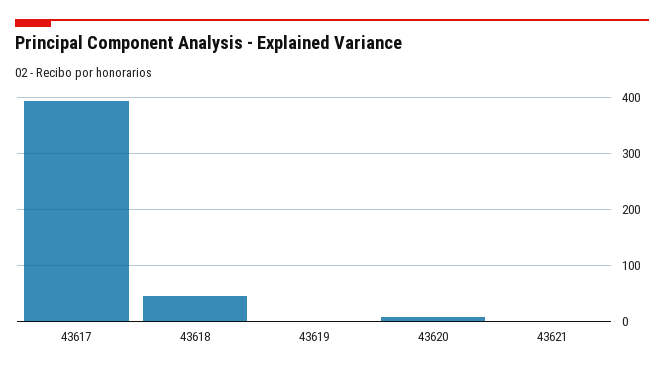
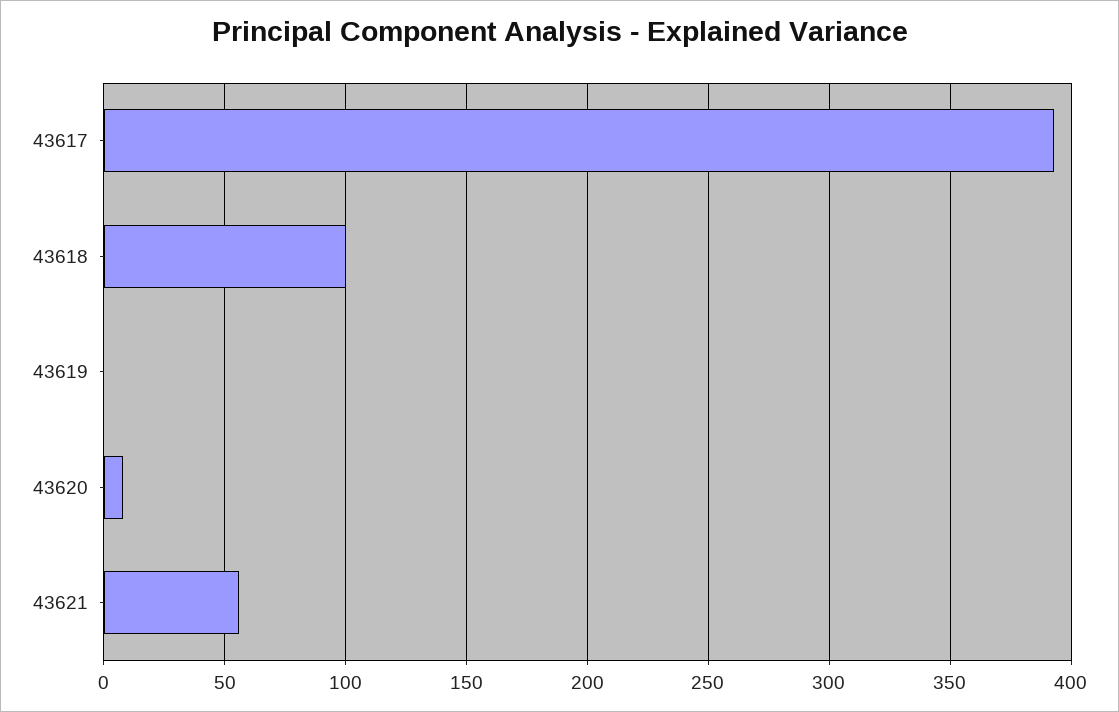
43618: 40 -> 100
43621: 0 -> 55

